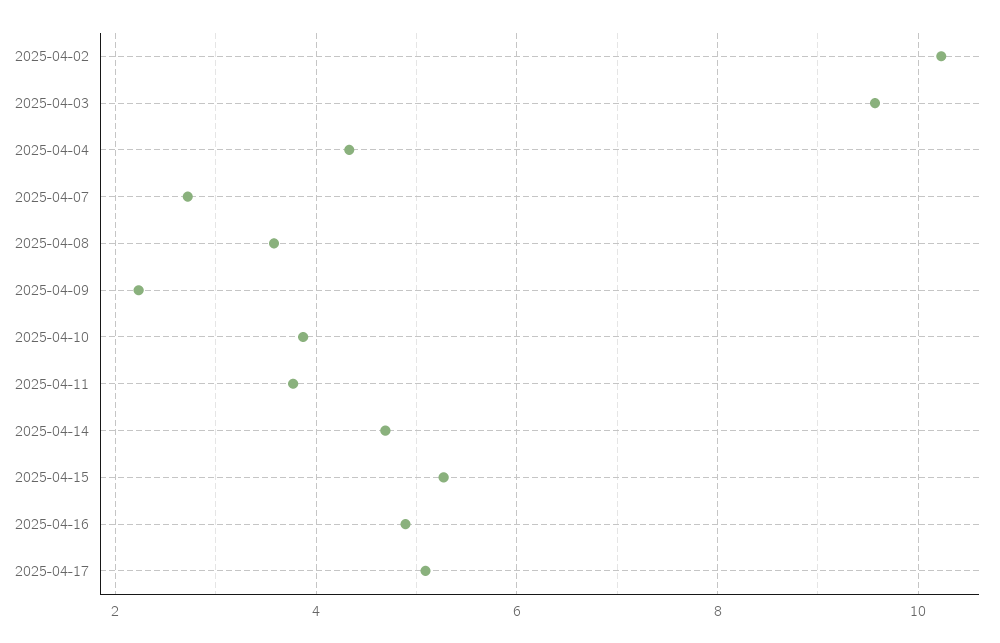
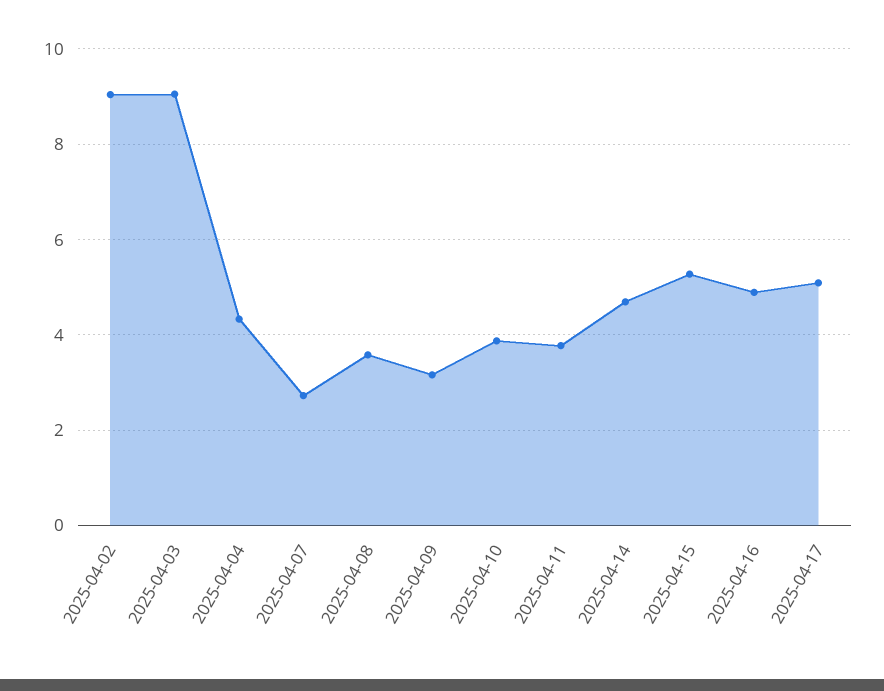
2025-04-02: 10.2 -> 9
2025-04-03: 9.6 -> 9
2025-04-09: 2.2 -> 3.2

